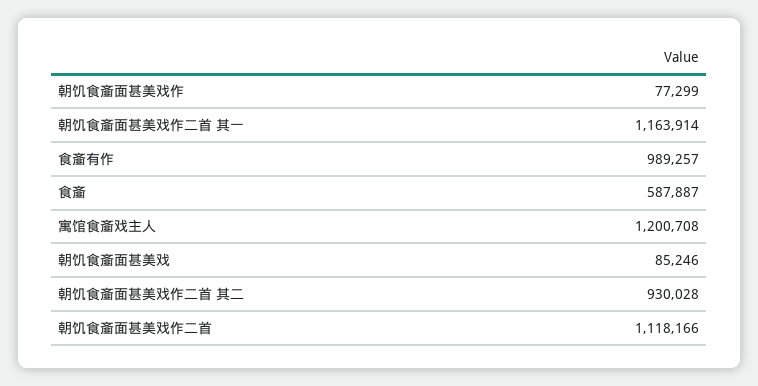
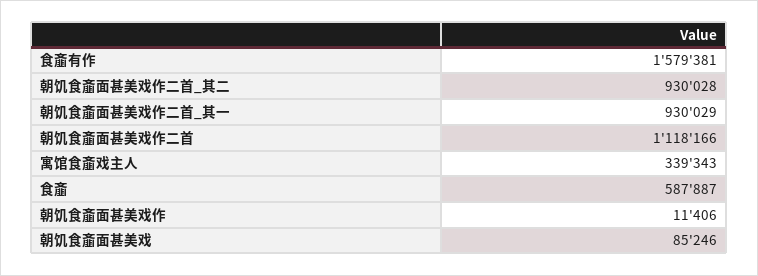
朝饥食齑面甚美戏作: 77299 -> 11406
朝饥食齑面甚美戏作二首 其一: 1163914 -> 930029
食齑有作: 989257 -> 1579381
寓馆食齑戏主人: 1200708 -> 339343

